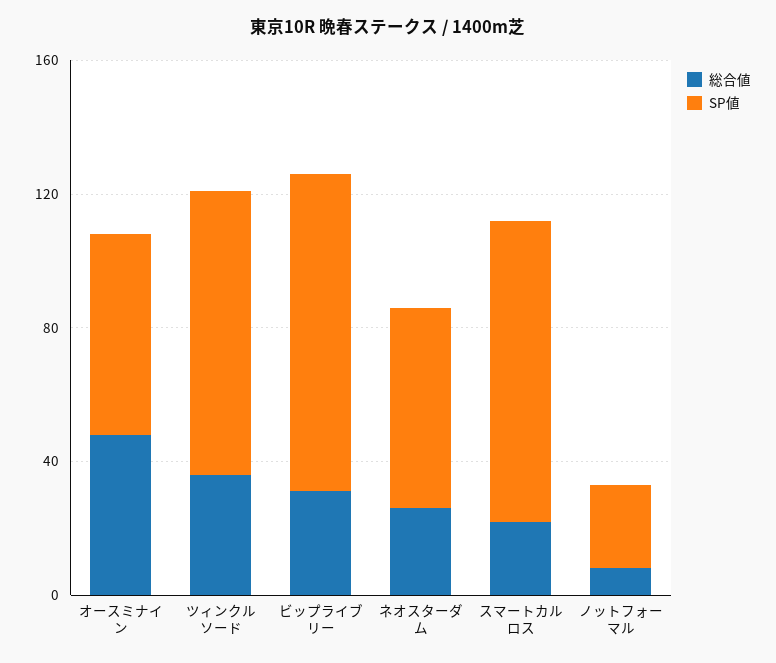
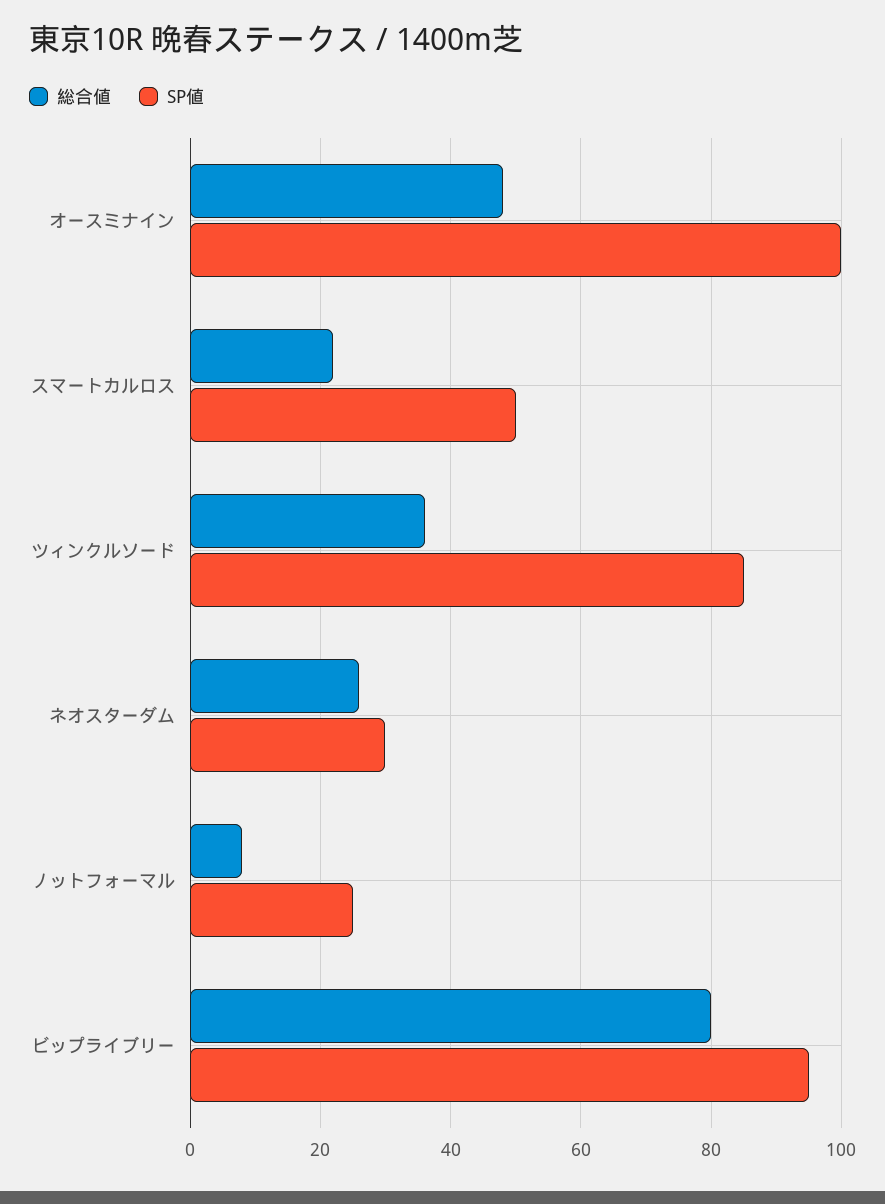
SP値, オースミナイン: 60 -> 100
総合値, ビップライブリー: 30 -> 80
SP値, ネオスターダム: 60 -> 30
SP値, スマートカルロス: 90 -> 50

